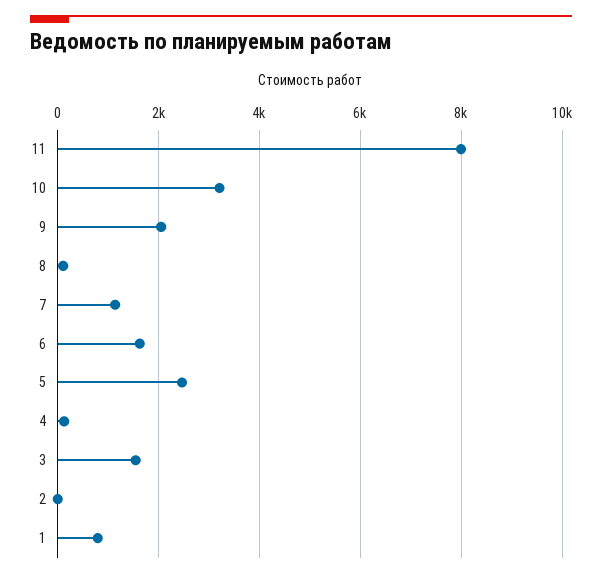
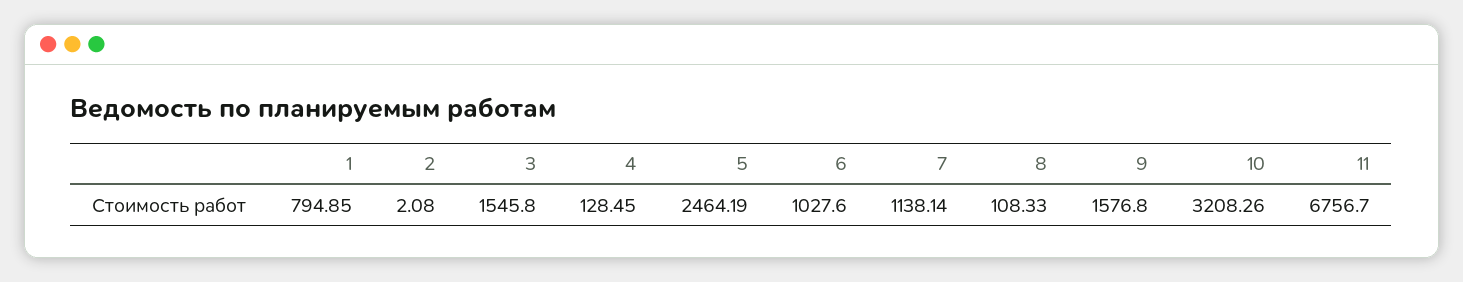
11: 8000 -> 6756.7
9: 2000 -> 1576.8
6: 1600 -> 1027.6

